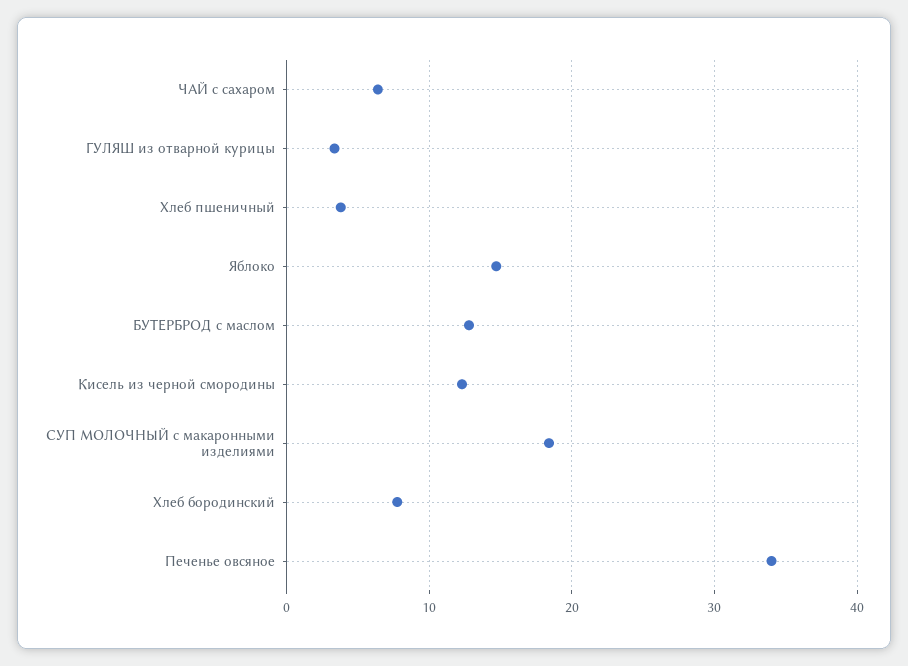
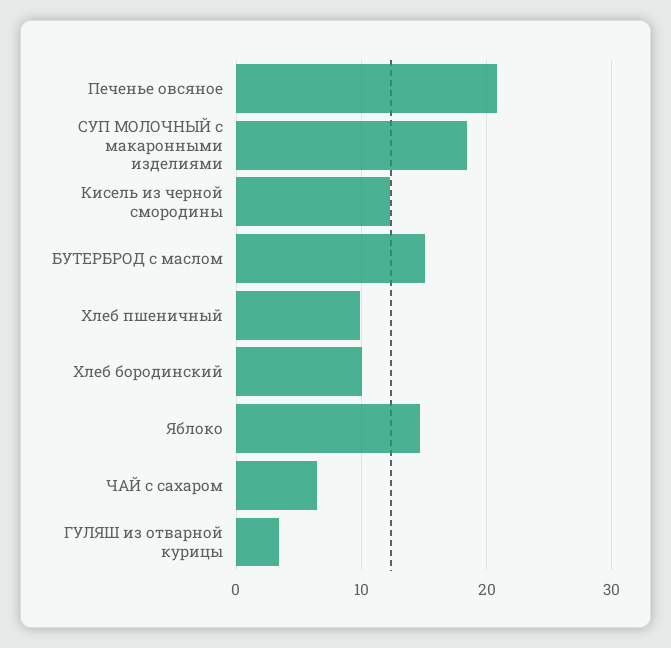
Хлеб пшеничный: 4 -> 10
БУТЕРБРОД с маслом: 13 -> 15
Хлеб бородинский: 8 -> 10
Печенье овсяное: 34 -> 21

